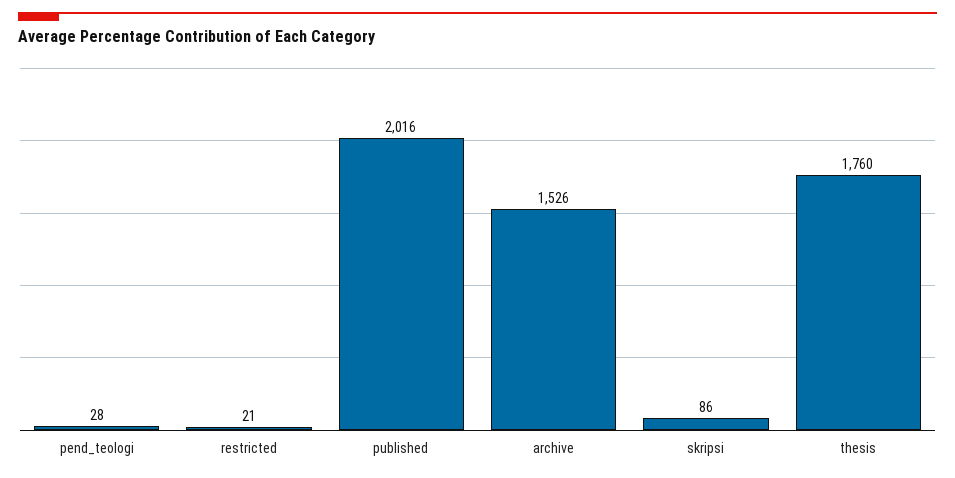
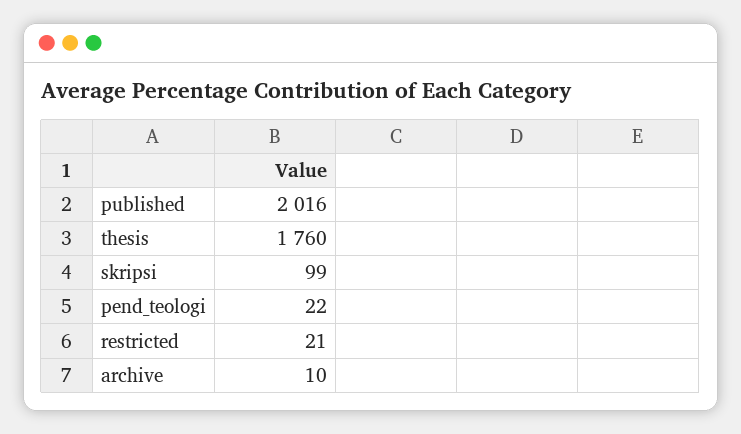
pend_teologi: 28 -> 22
archive: 1526 -> 10
skripsi: 86 -> 99

